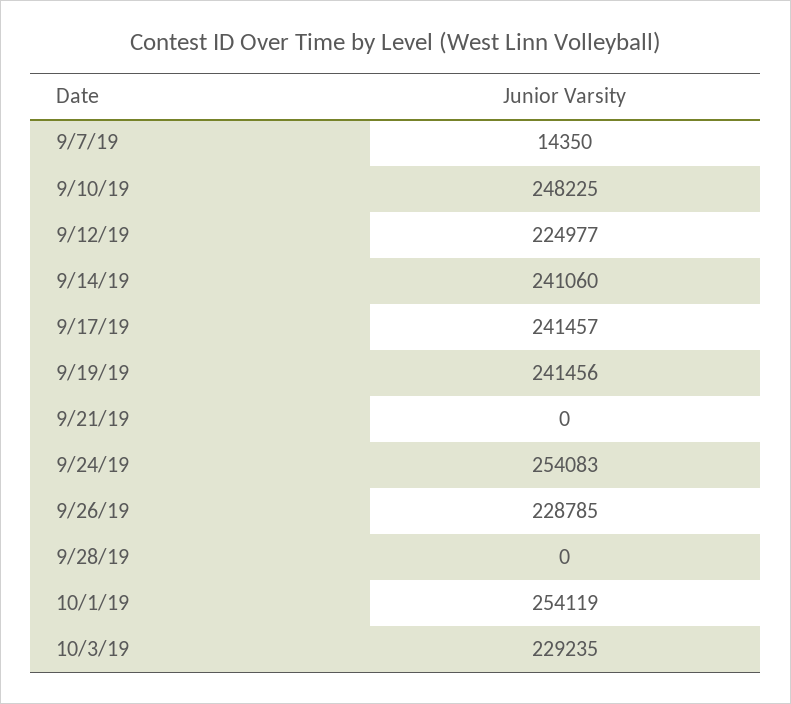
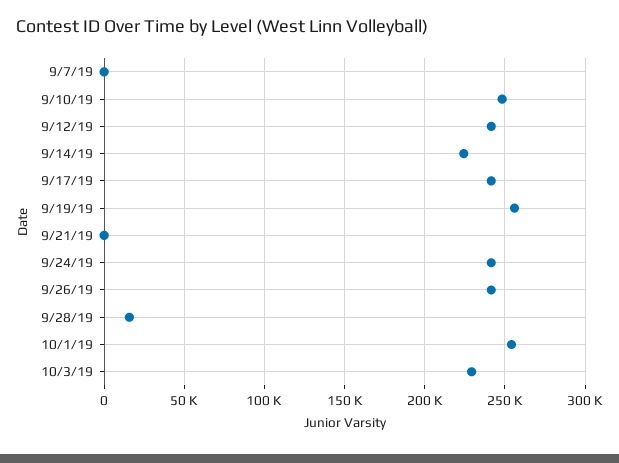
9/7/19: 14350 -> 0
9/12/19: 224977 -> 240000
9/14/19: 241060 -> 225000
9/19/19: 241456 -> 255000
9/24/19: 254083 -> 240000
9/26/19: 228785 -> 240000
9/28/19: 0 -> 15000

